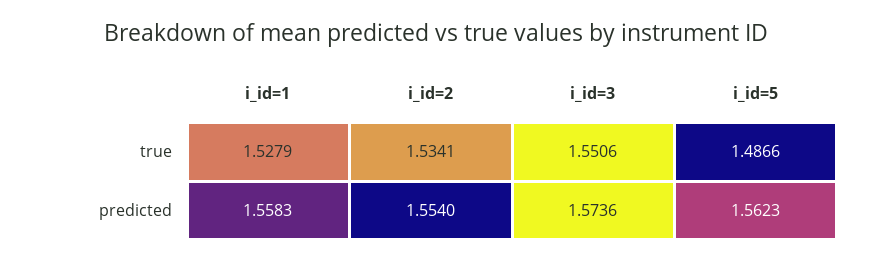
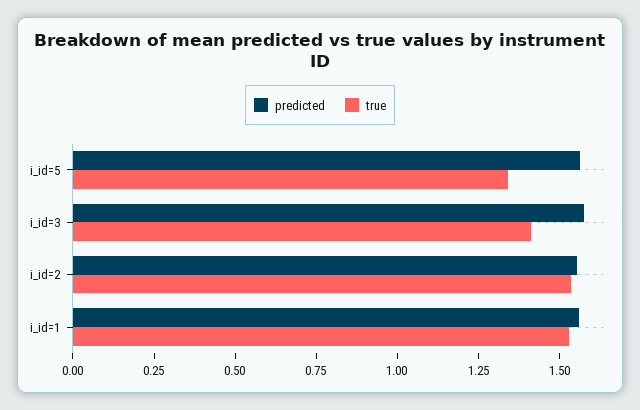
true, i_id=3: 1.5506 -> 1.4
true, i_id=5: 1.4866 -> 1.35

